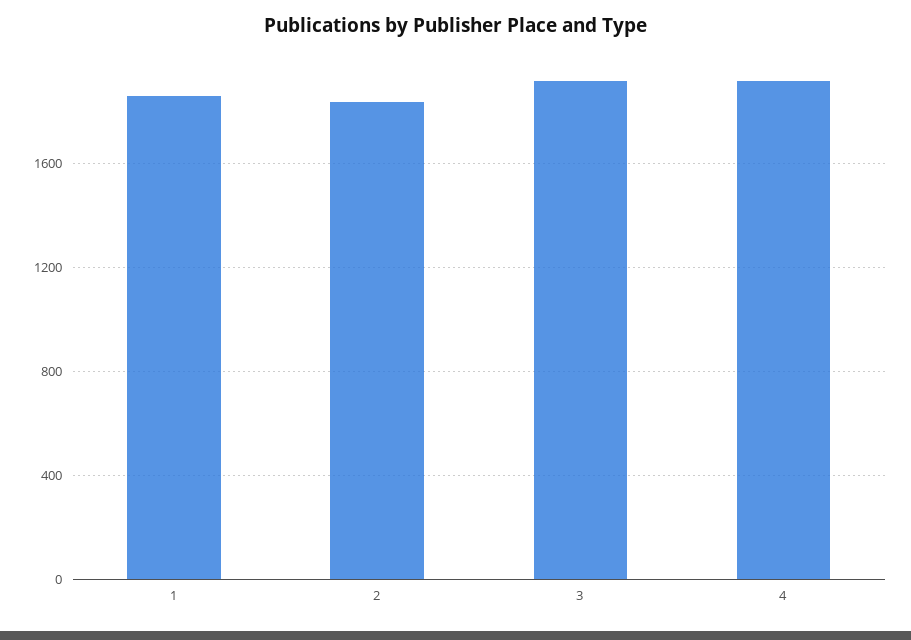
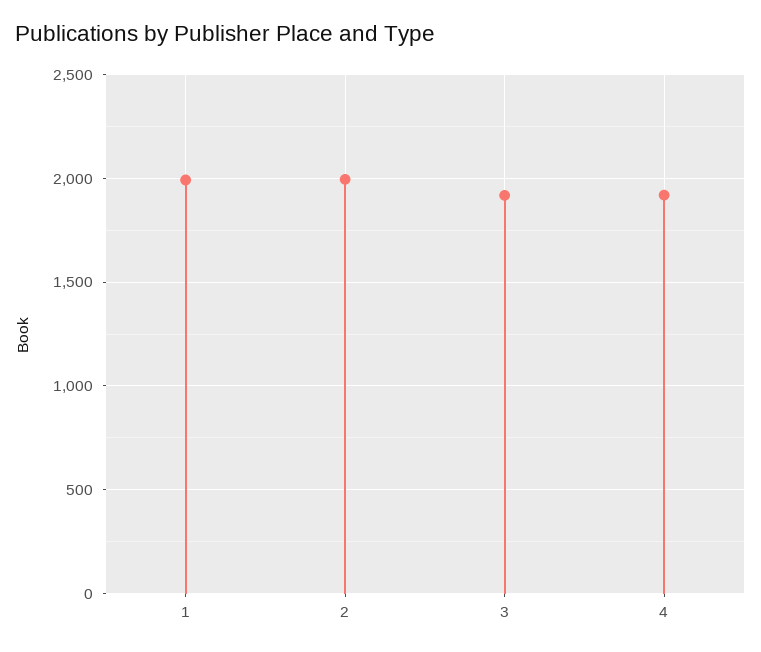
1: 1850 -> 2000
2: 1850 -> 2000

